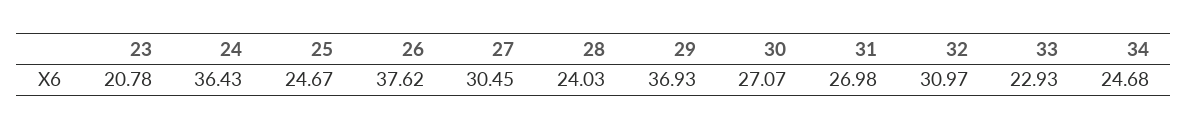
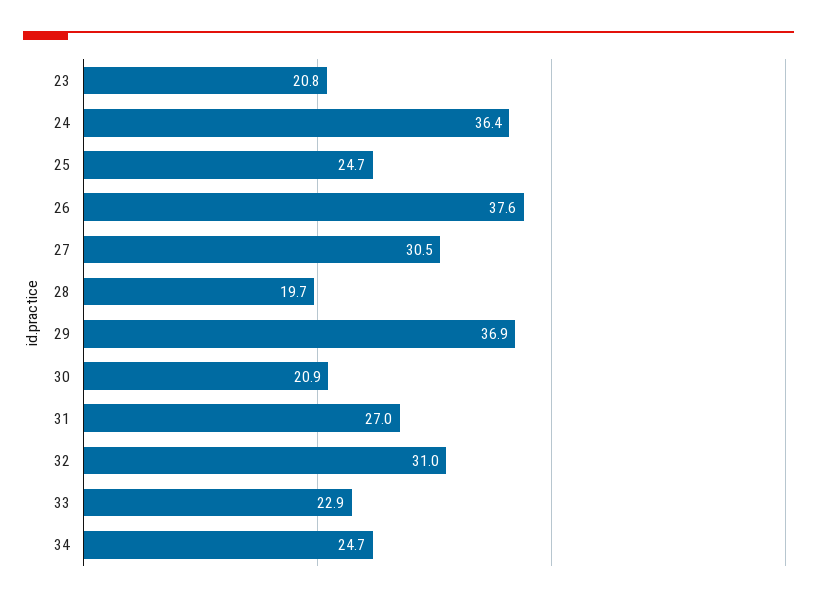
28: 24.03 -> 19.7
30: 27.07 -> 20.9

